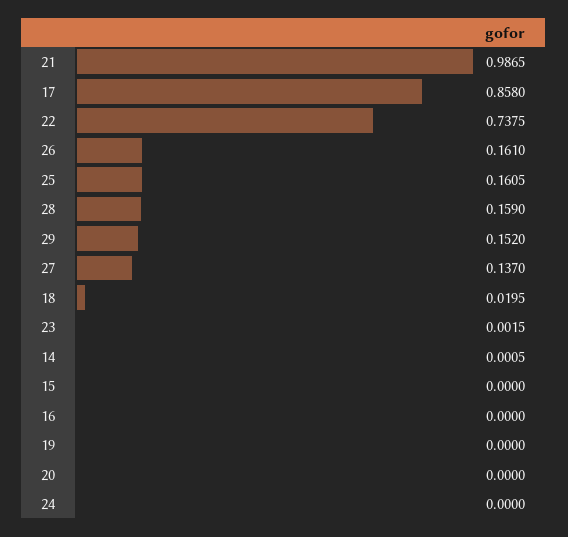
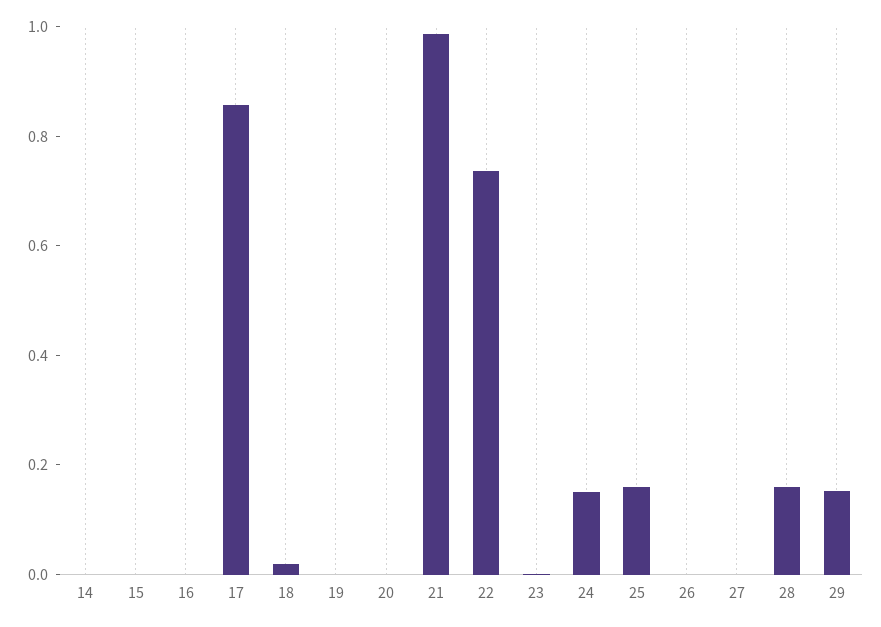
26: 0.161 -> 0
27: 0.137 -> 0
24: 0 -> 0.15

